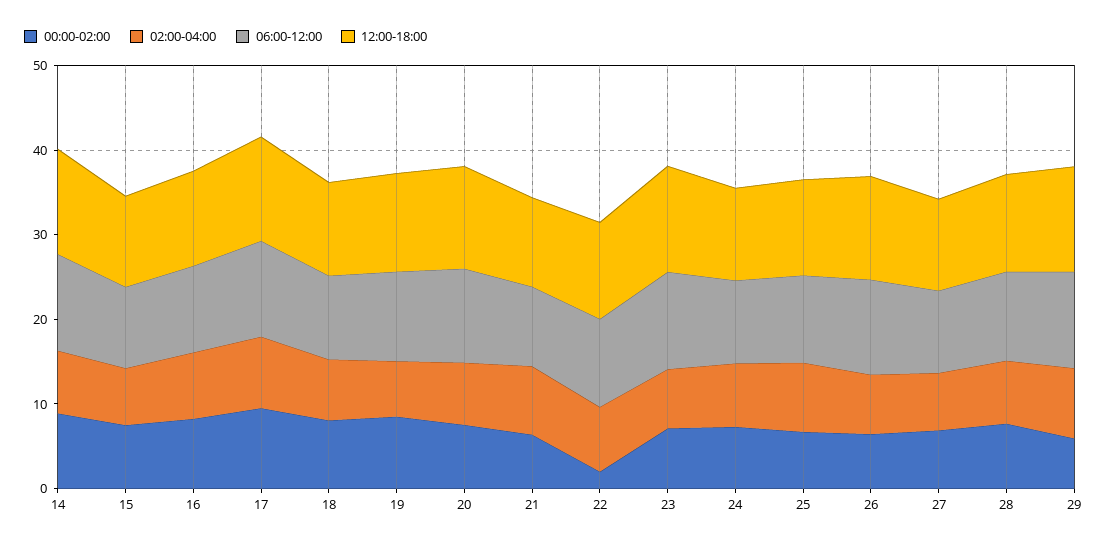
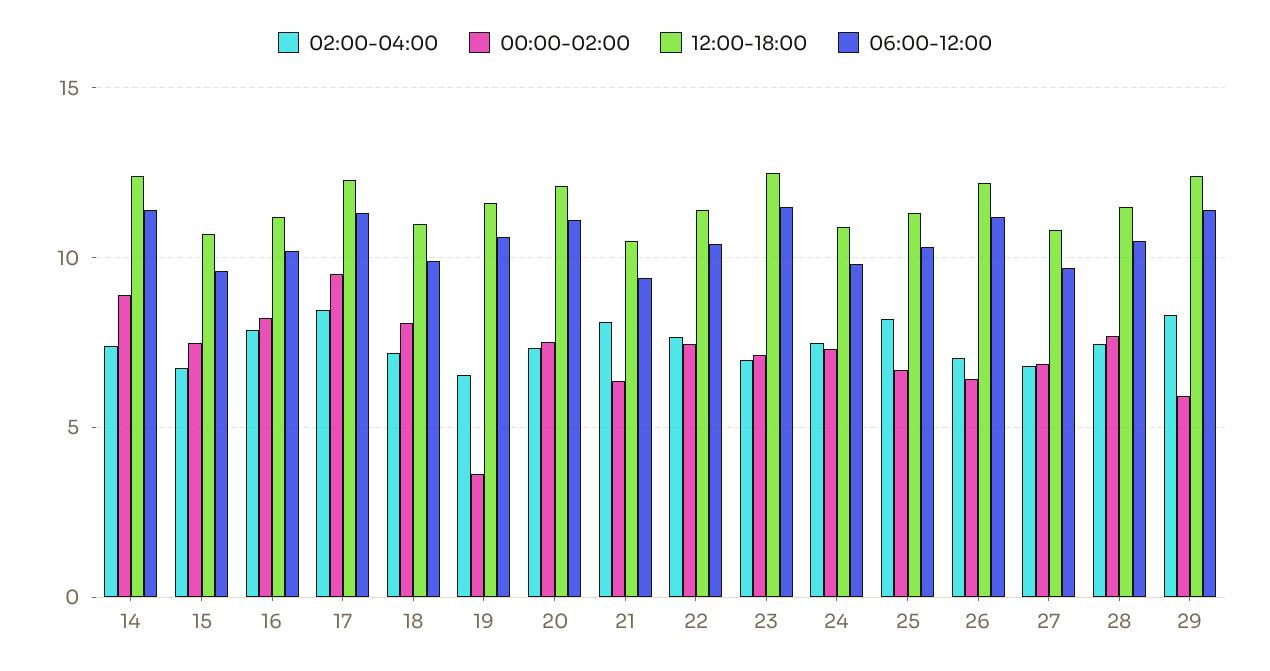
00:00-02:00, 19: 8 -> 3.5
00:00-02:00, 22: 2 -> 7.5

